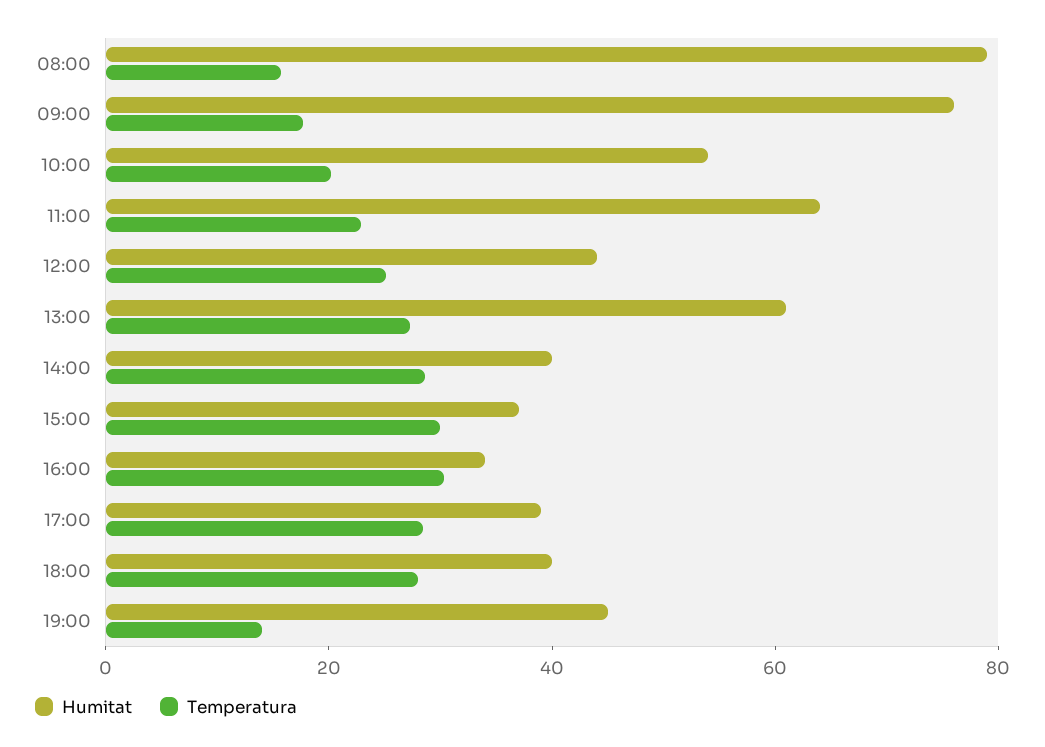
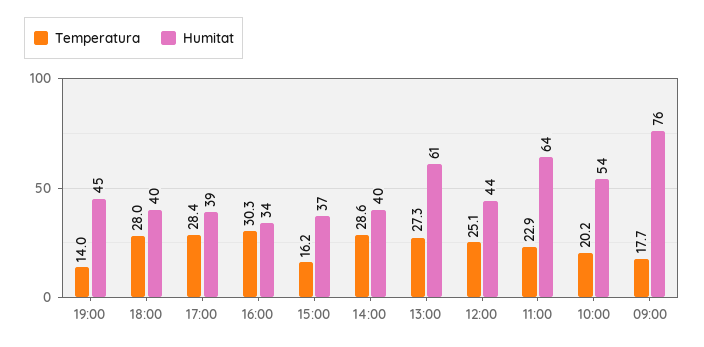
Humitat, 08:00: 80 -> none
Temperatura, 08:00: 15 -> none
Temperatura, 15:00: 30 -> 16.2

